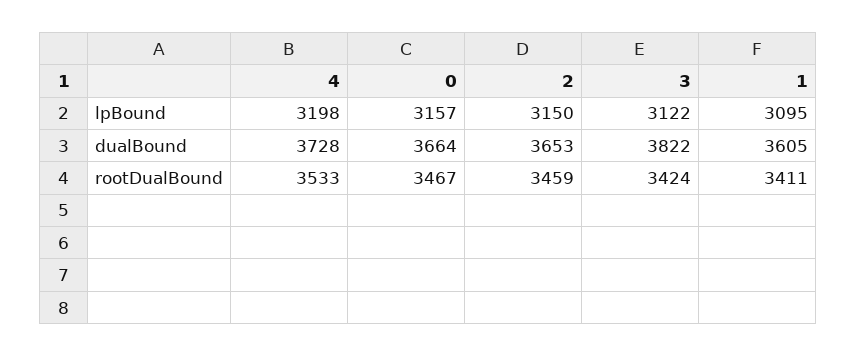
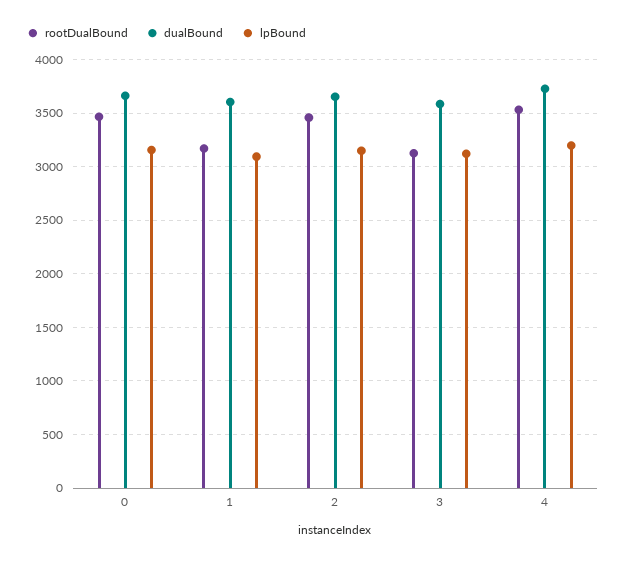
dualBound, 3: 3822 -> 3600
rootDualBound, 3: 3424 -> 3100
rootDualBound, 1: 3411 -> 3200

